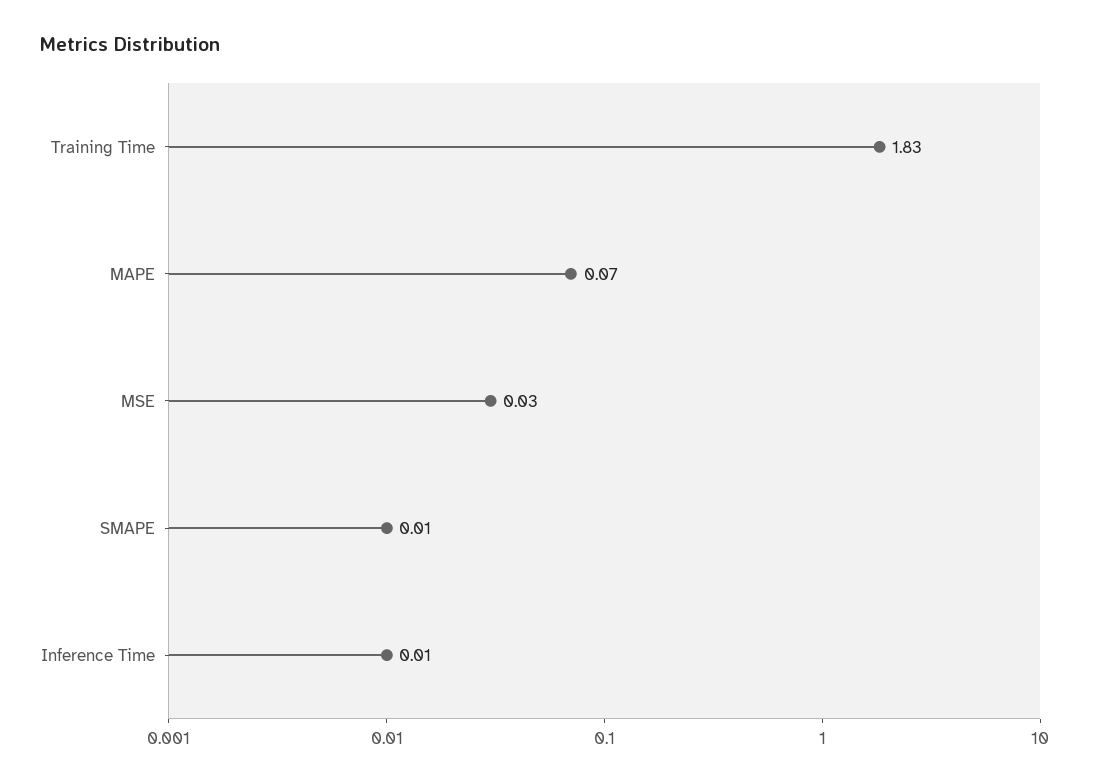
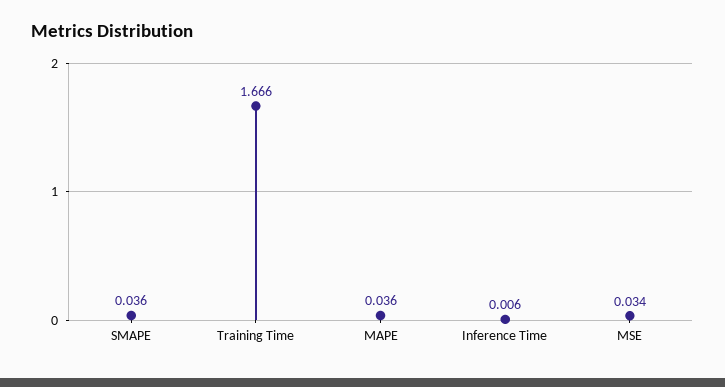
Training Time: 1.83 -> 1.666
MAPE: 0.07 -> 0.036
SMAPE: 0.01 -> 0.036

